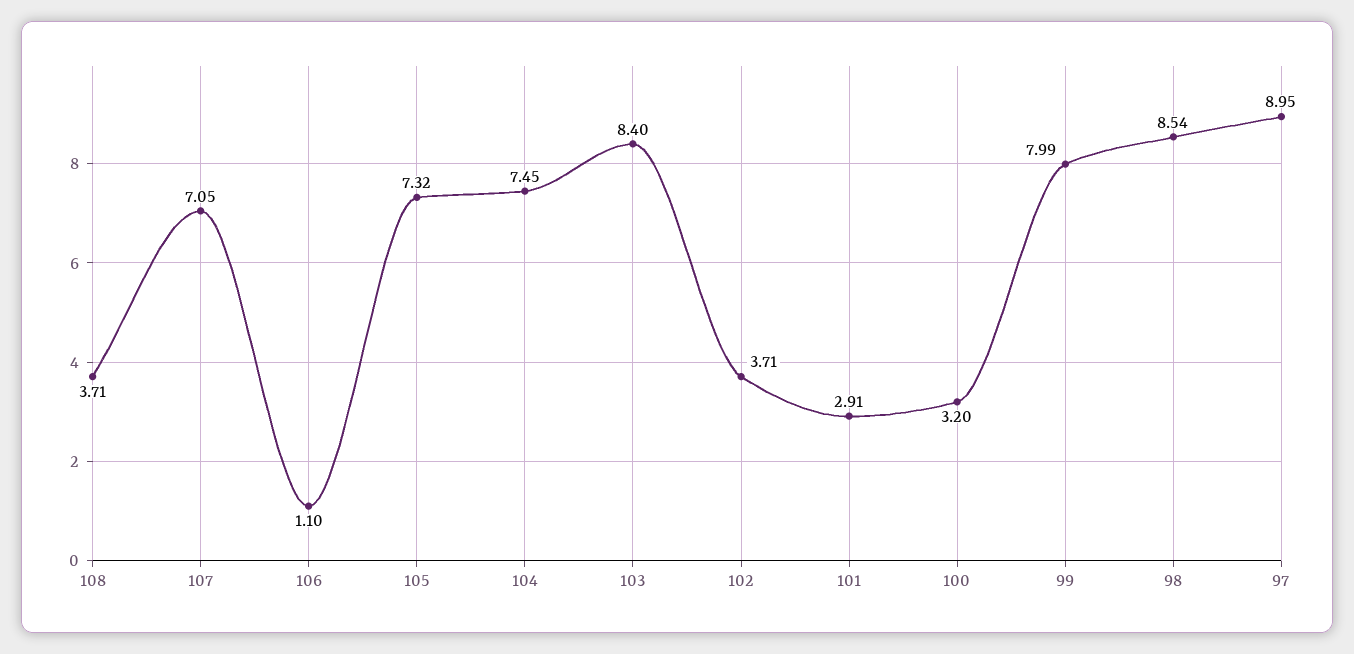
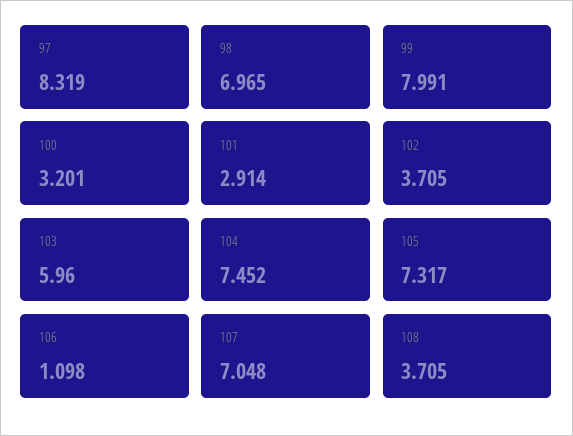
103: 8.4 -> 5.96
98: 8.54 -> 6.965
97: 8.95 -> 8.319

